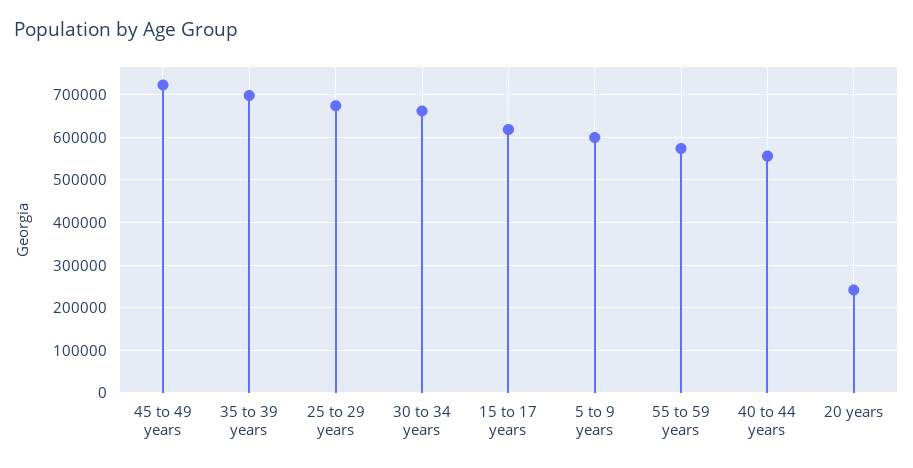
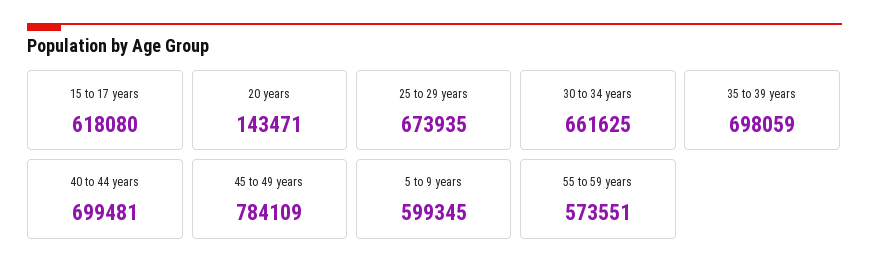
45 to 49 years: 720000 -> 784109
40 to 44 years: 560000 -> 699481
20 years: 240000 -> 143471

